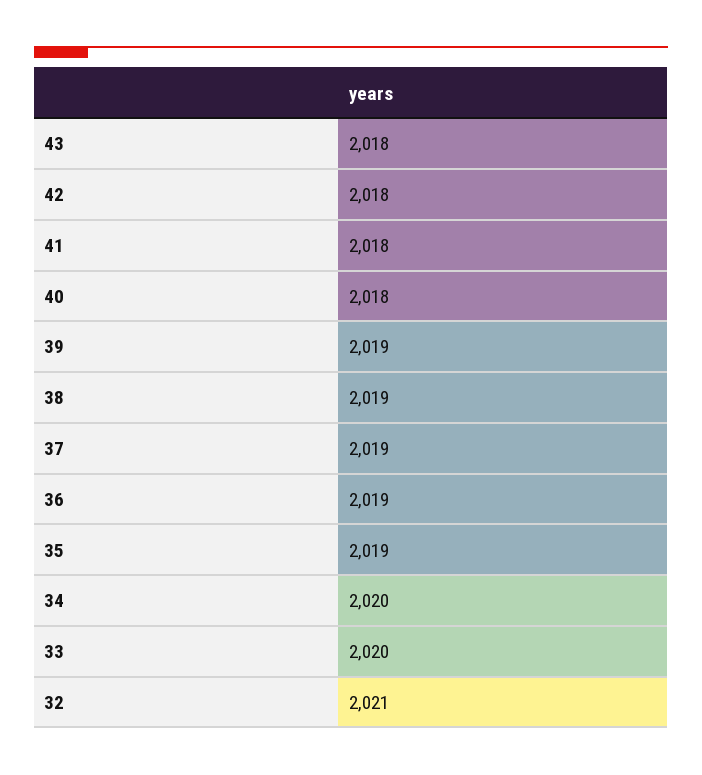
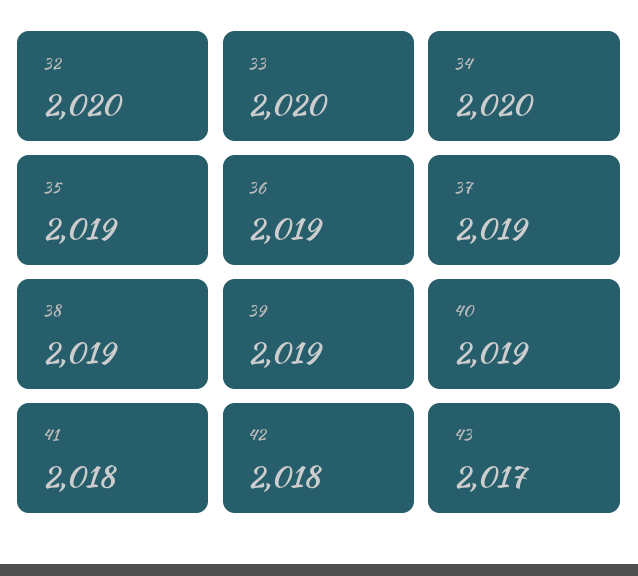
43: 2018 -> 2017
40: 2018 -> 2019
32: 2021 -> 2020

